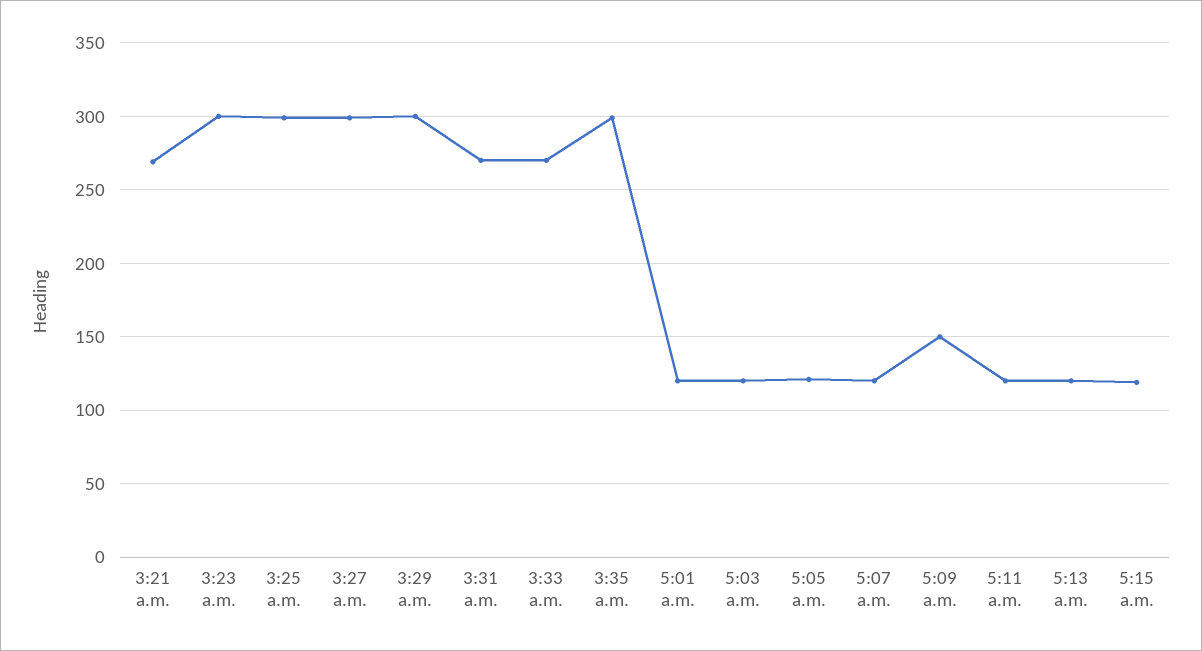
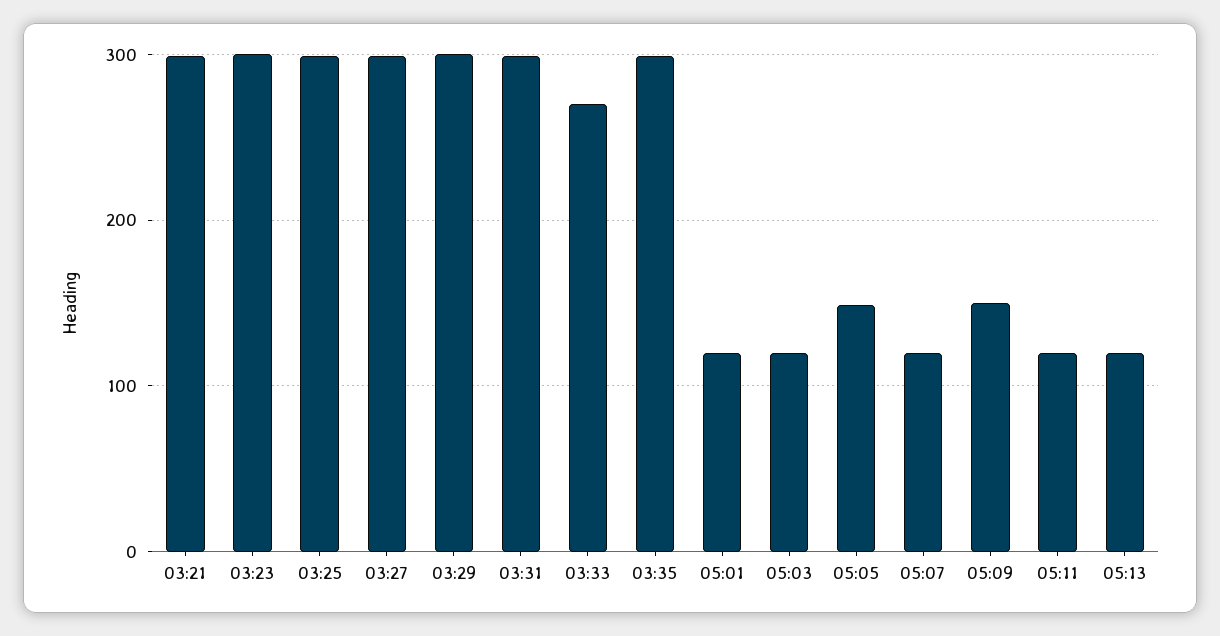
3:21 a.m.: 270 -> 300
3:31 a.m.: 270 -> 300
5:05 a.m.: 120 -> 150
5:15 a.m.: 120 -> none

